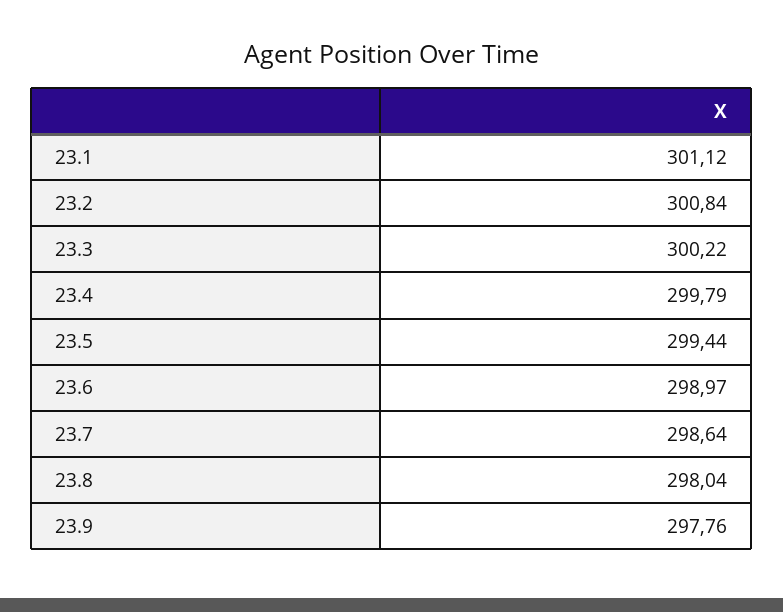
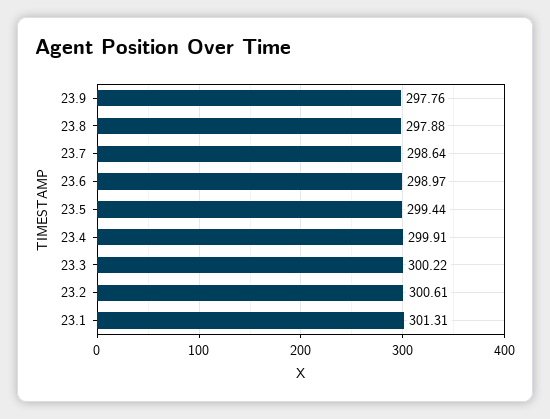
23.1: 301.12 -> 301.31
23.2: 300.84 -> 300.61
23.4: 299.79 -> 299.91
23.8: 298.04 -> 297.88

